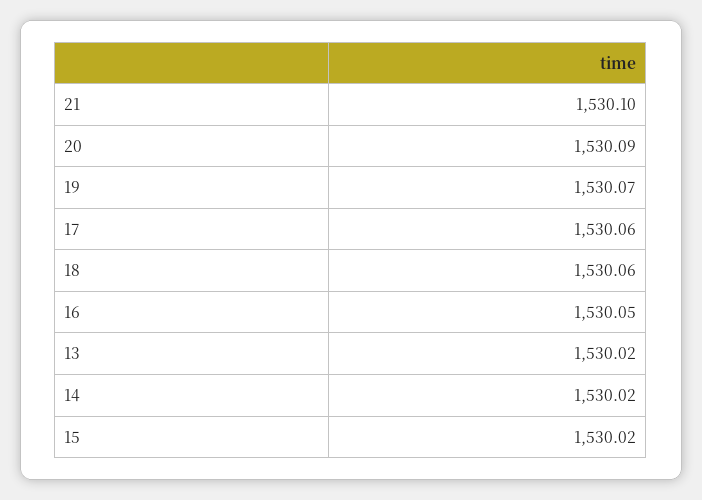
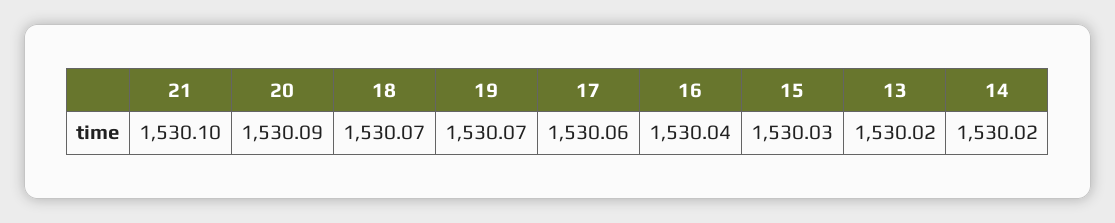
18: 1530.06 -> 1530.07
16: 1530.05 -> 1530.04
15: 1530.02 -> 1530.03

